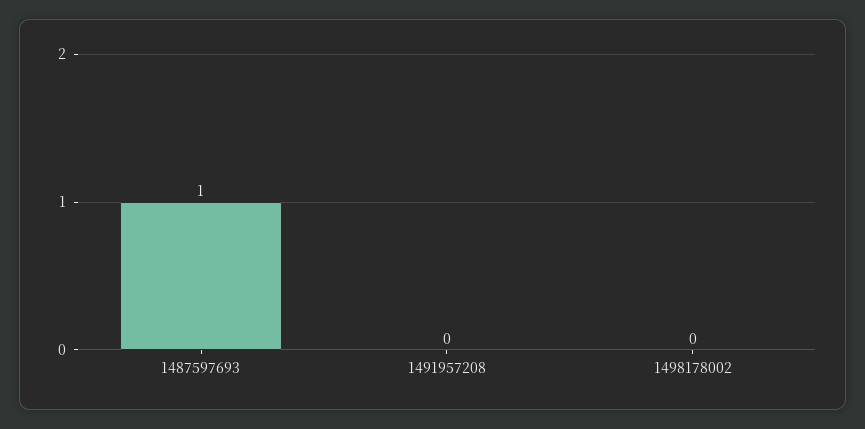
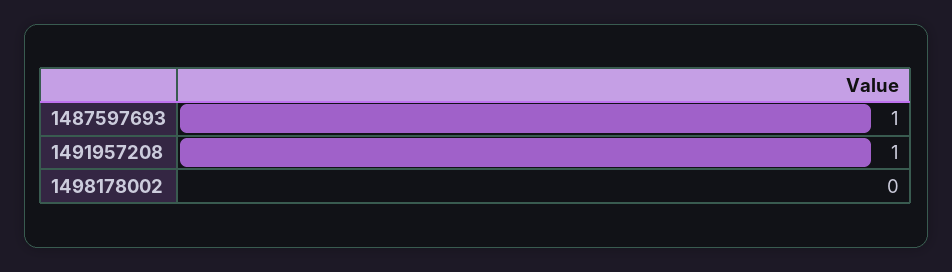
1491957208: 0 -> 1

